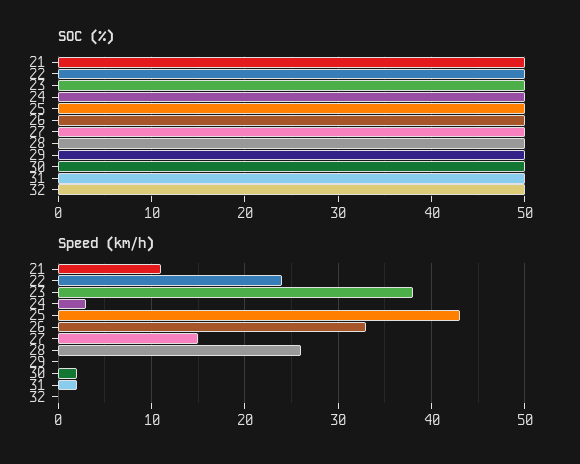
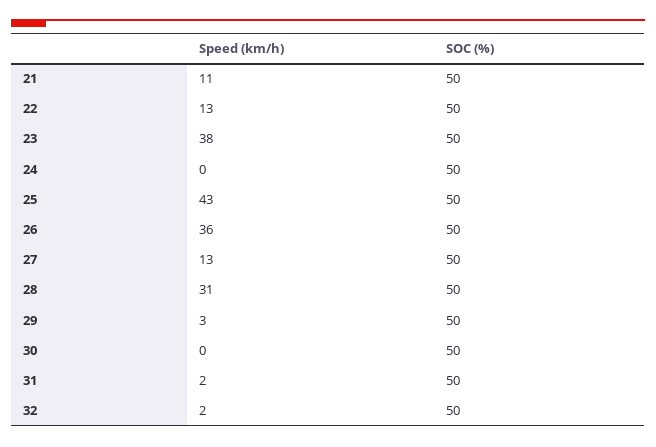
Speed (km/h), 22: 24 -> 13
Speed (km/h), 24: 3 -> 0
Speed (km/h), 26: 33 -> 36
Speed (km/h), 27: 15 -> 13
Speed (km/h), 28: 26 -> 31
Speed (km/h), 29: 0 -> 3
Speed (km/h), 30: 2 -> 0
Speed (km/h), 32: 0 -> 2

